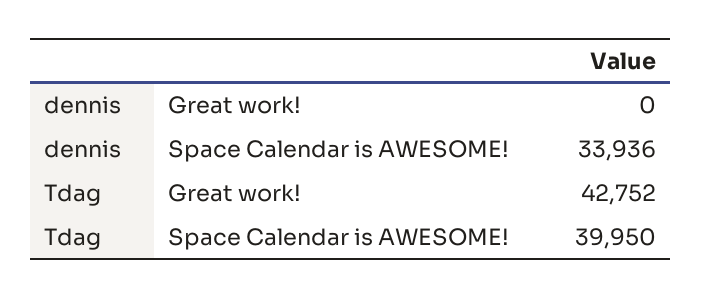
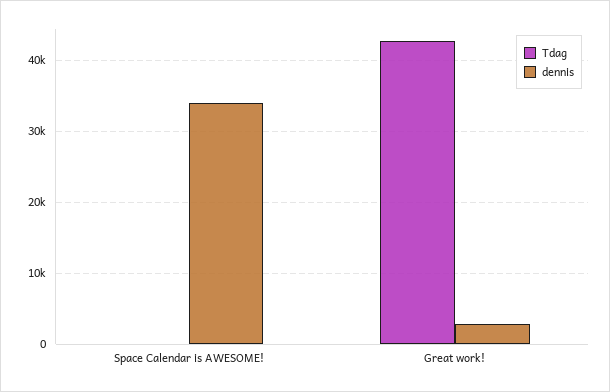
dennis, Great work!: 0 -> 3000
Tdag, Space Calendar is AWESOME!: 39950 -> 0

